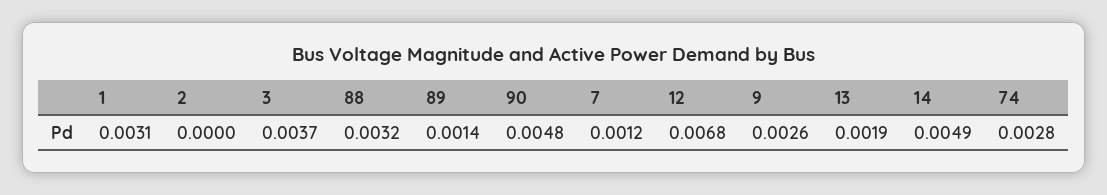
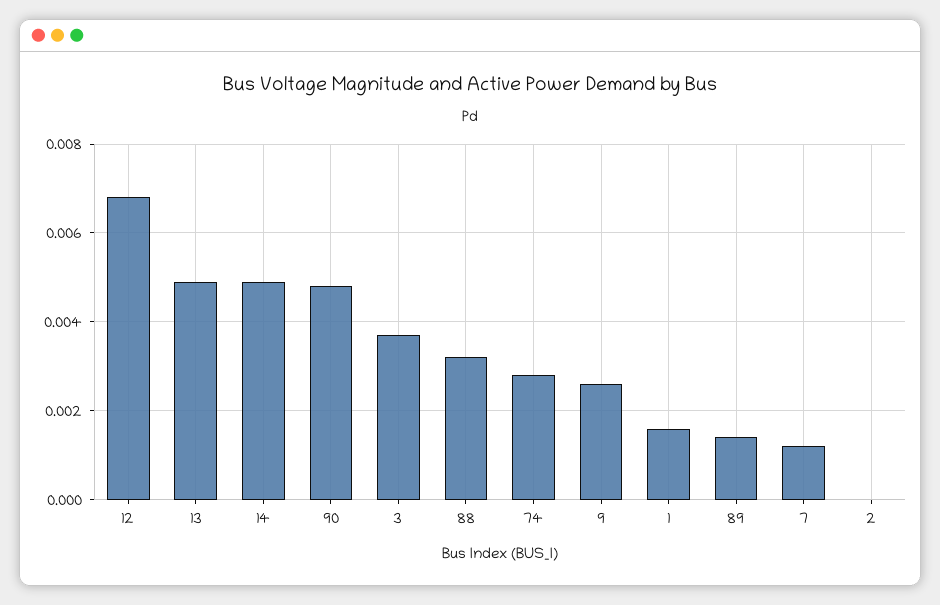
1: 0.0031 -> 0.0015
13: 0.0019 -> 0.005

